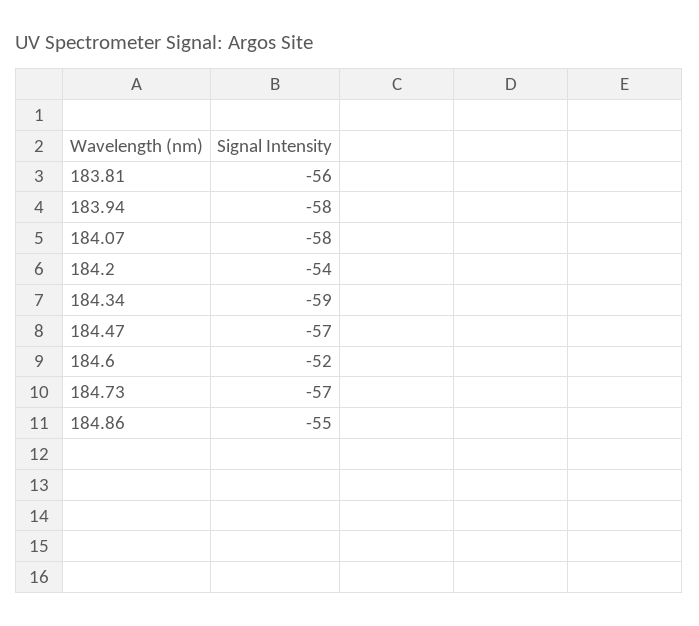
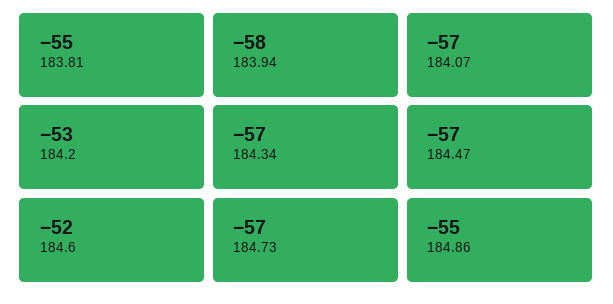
183.81: -56 -> -55
184.07: -58 -> -57
184.2: -54 -> -53
184.34: -59 -> -57

